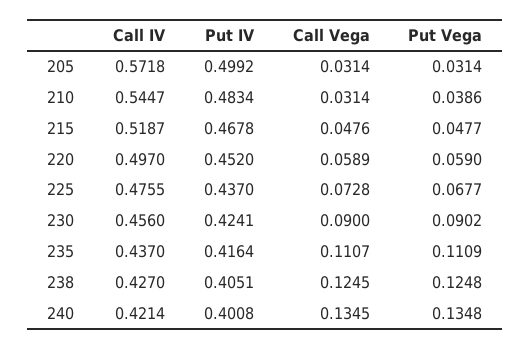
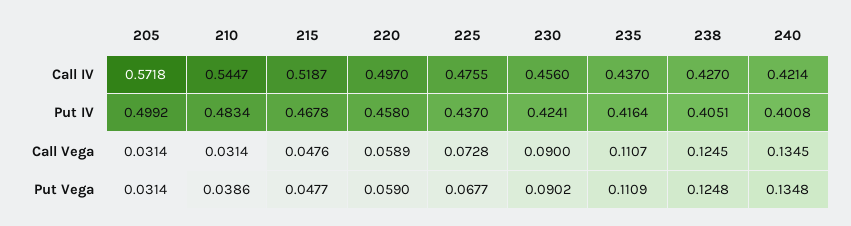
Put IV, 220: 0.452 -> 0.458

